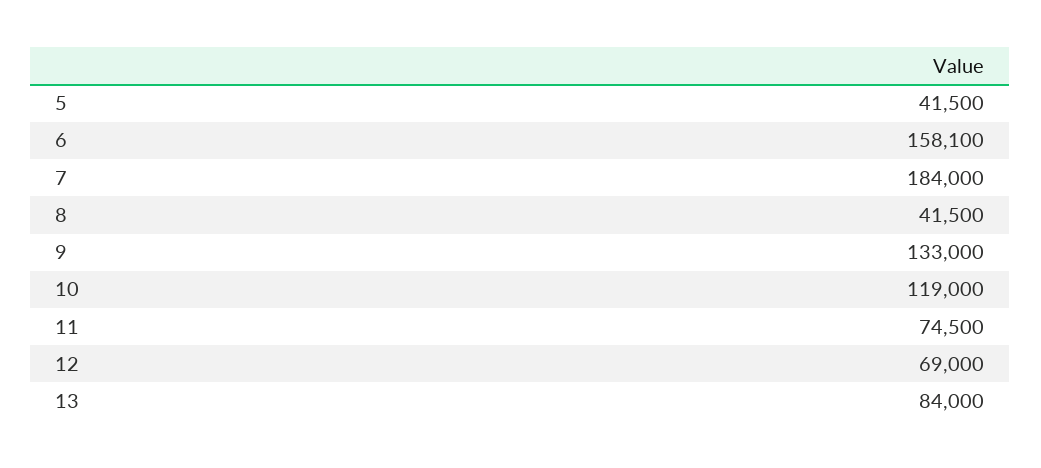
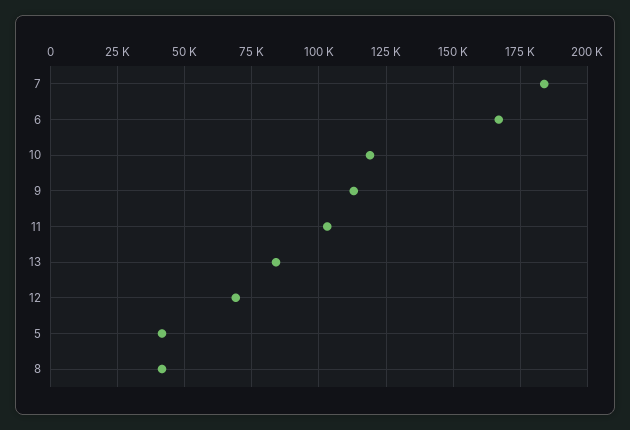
6: 158100 -> 167500
9: 133000 -> 112500
11: 74500 -> 102500

